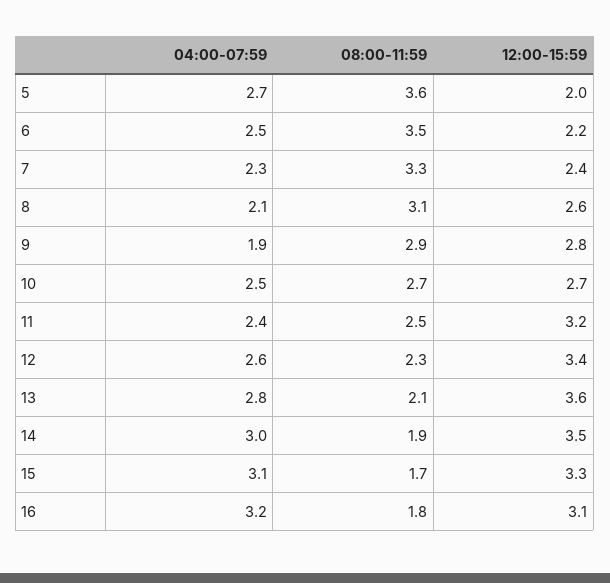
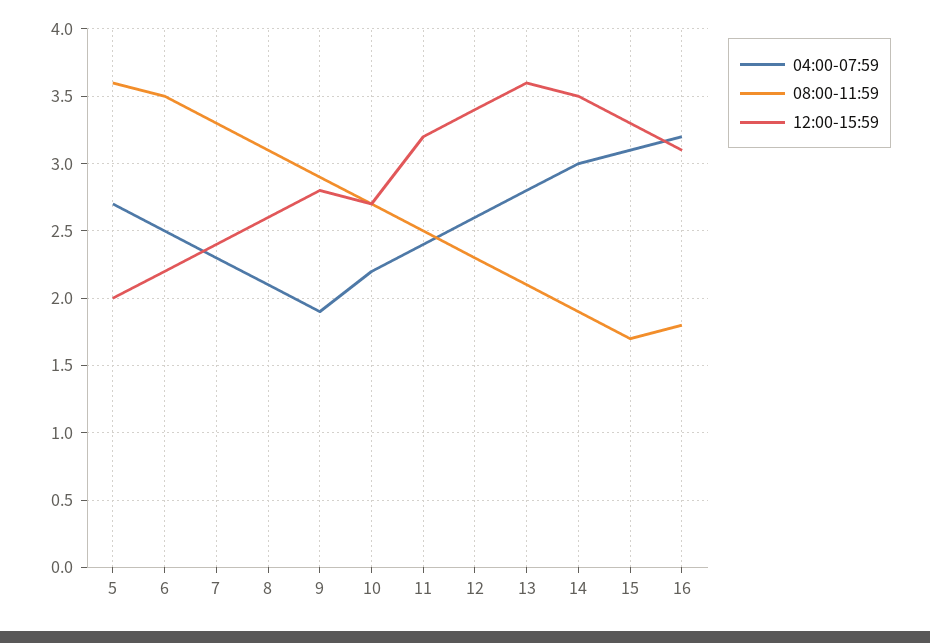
04:00-07:59, 10: 2.5 -> 2.2

